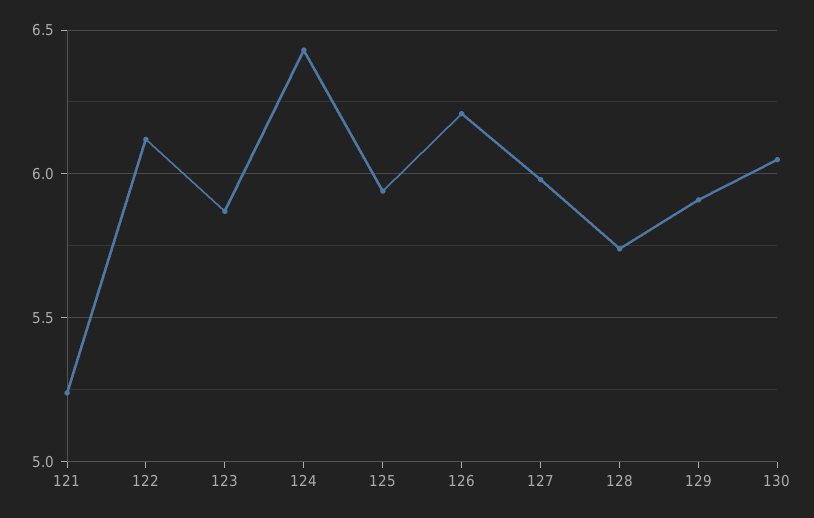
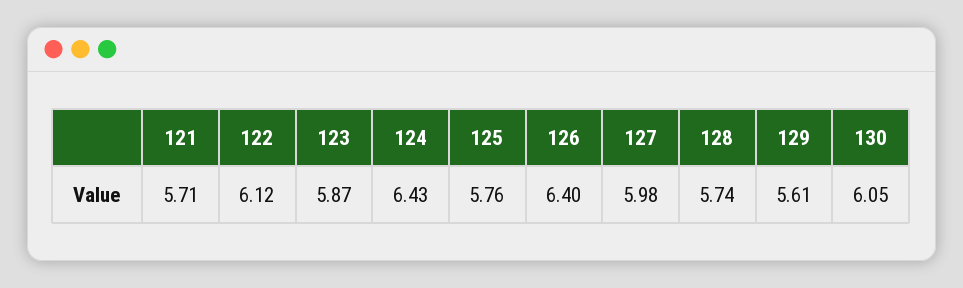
121: 5.25 -> 5.71
125: 5.95 -> 5.76
126: 6.2 -> 6.4
129: 5.9 -> 5.61

